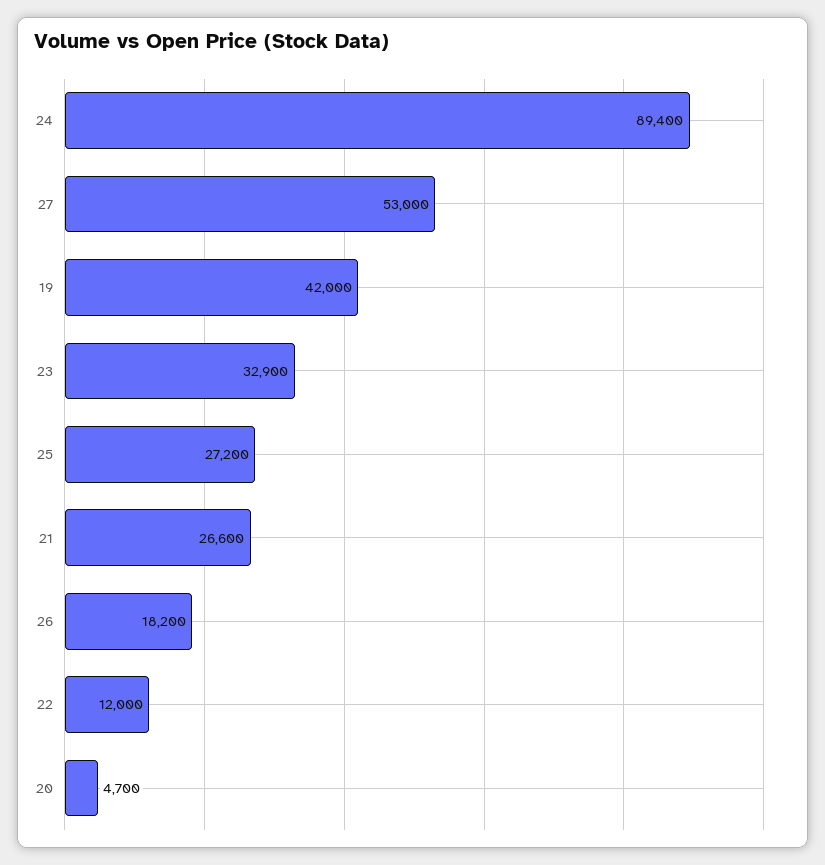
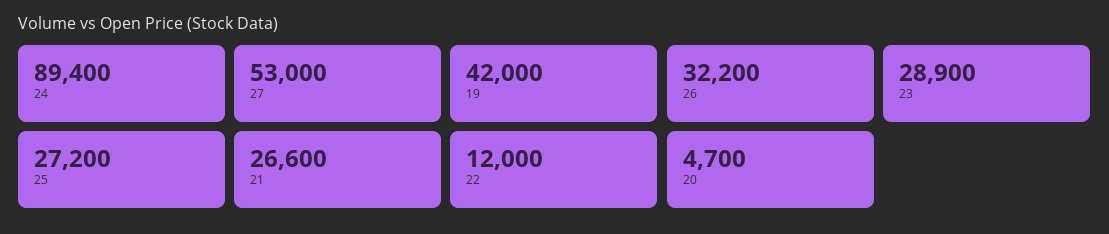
23: 32900 -> 28900
26: 18200 -> 32200

